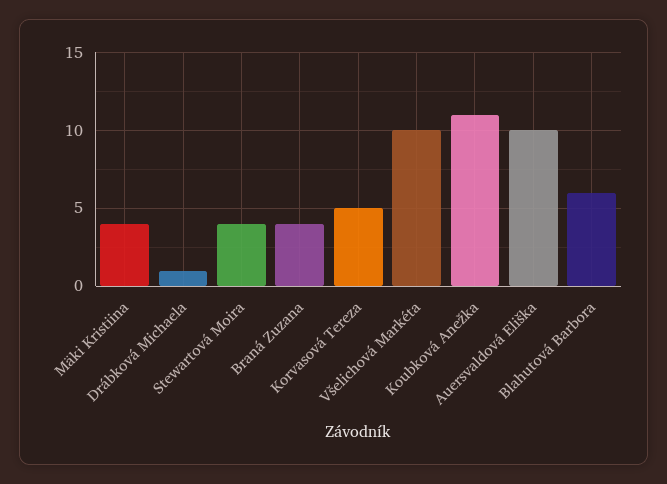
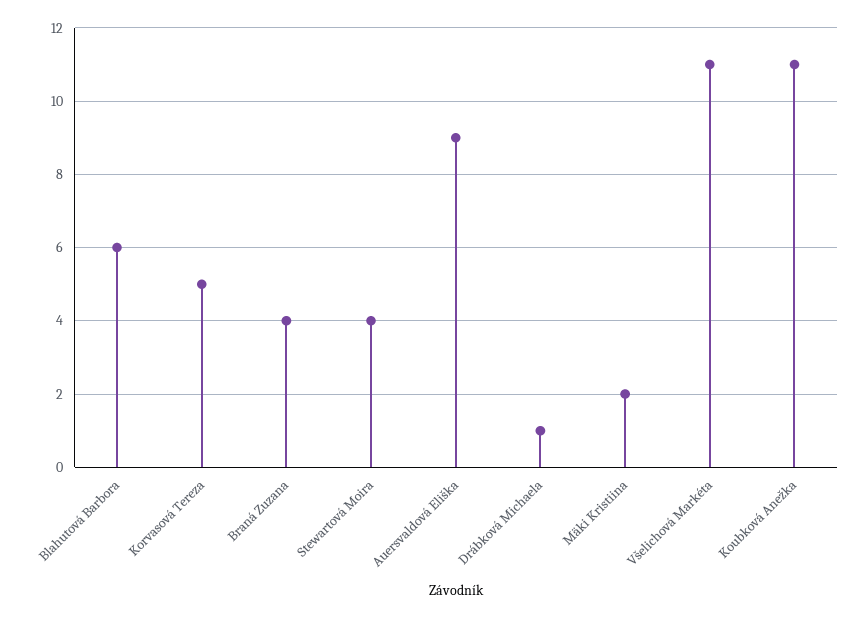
Mäki Kristiina: 4 -> 2
Všelichová Markéta: 10 -> 11
Auersvaldová Eliška: 10 -> 9

